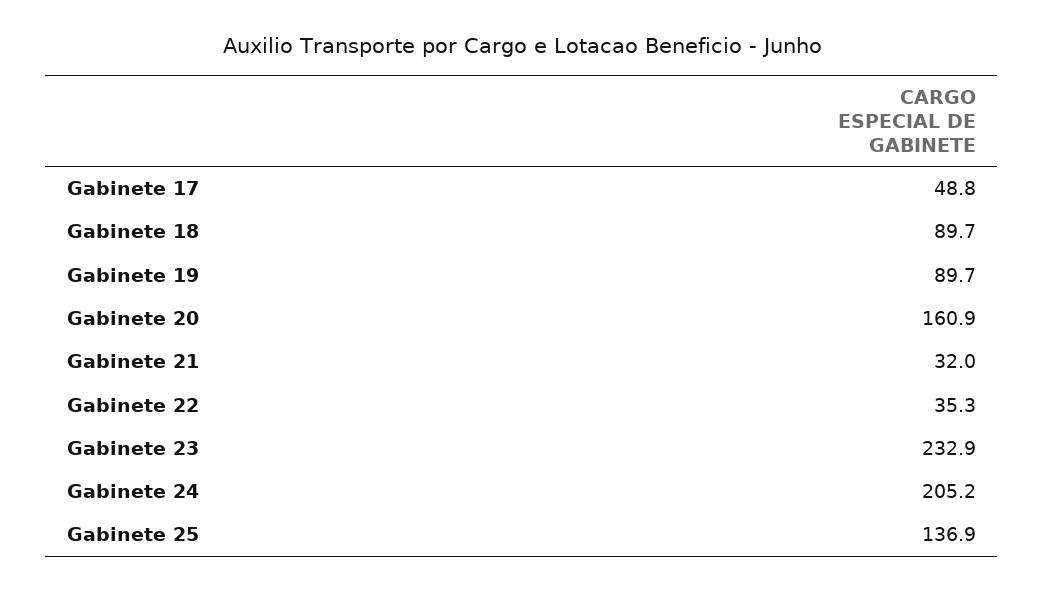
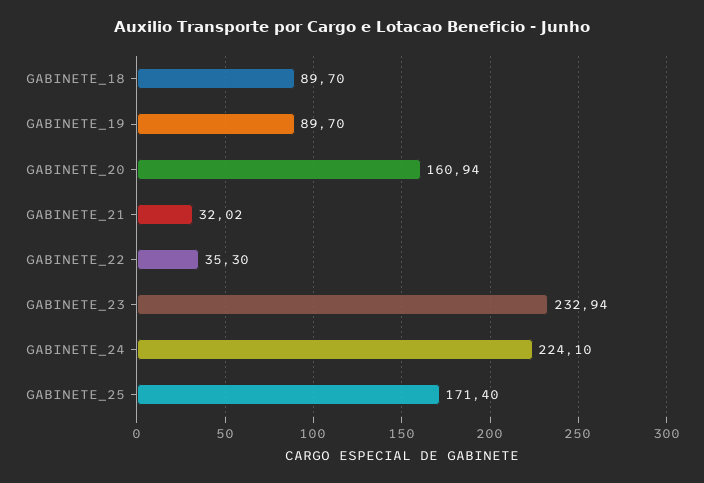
Gabinete 17: 48.8 -> none
Gabinete 24: 205.2 -> 224.1
Gabinete 25: 136.9 -> 171.4

